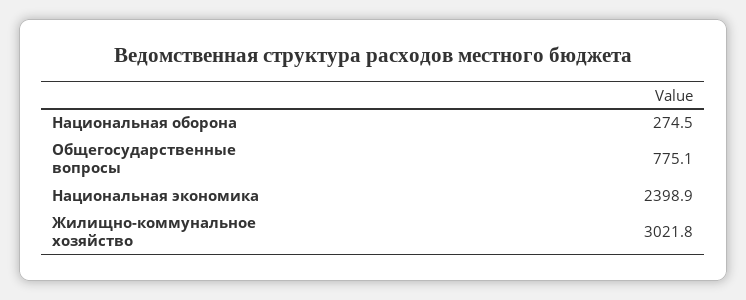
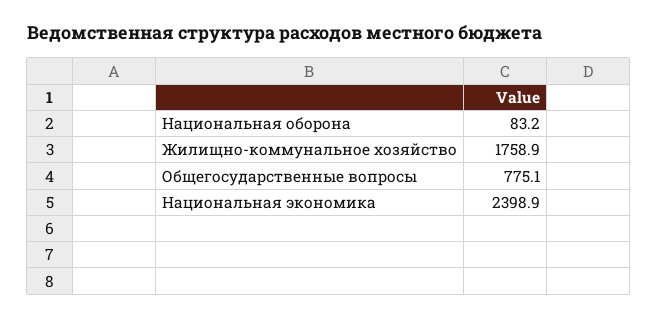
Национальная оборона: 274.5 -> 83.2
Жилищно-коммунальное хозяйство: 3021.8 -> 1758.9

